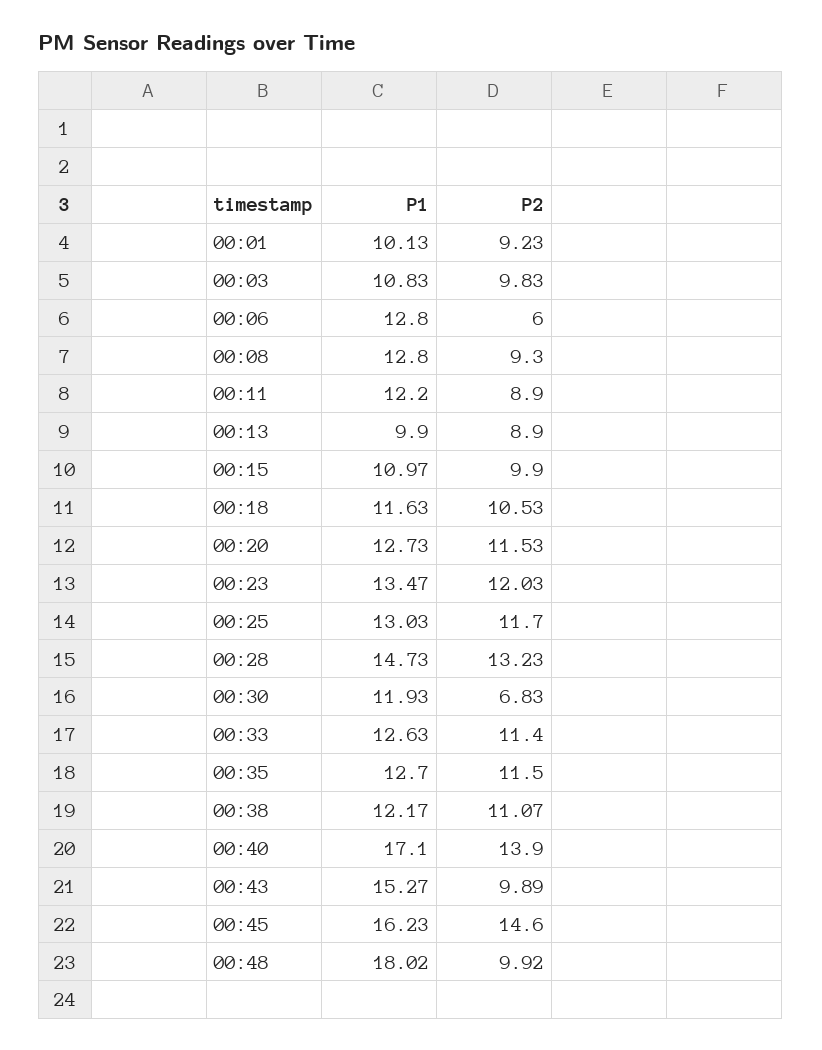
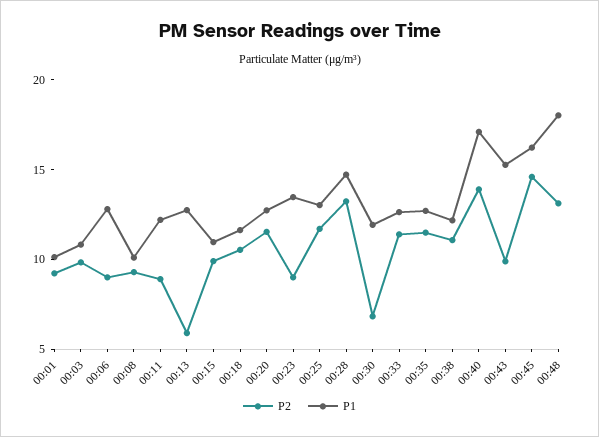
P2, 00:06: 6 -> 9
P1, 00:08: 12.8 -> 10
P1, 00:13: 9.9 -> 13
P2, 00:13: 8.9 -> 6
P2, 00:23: 12.03 -> 9
P2, 00:48: 9.92 -> 13

